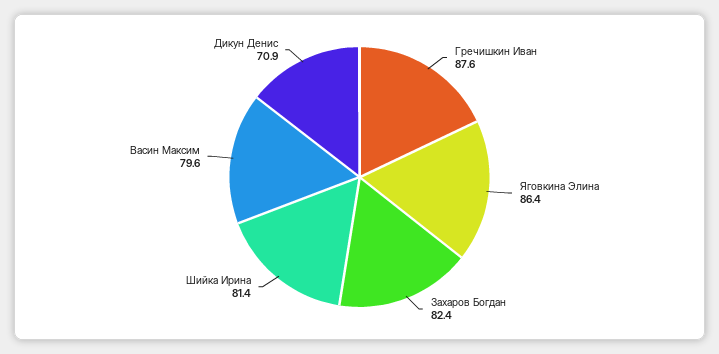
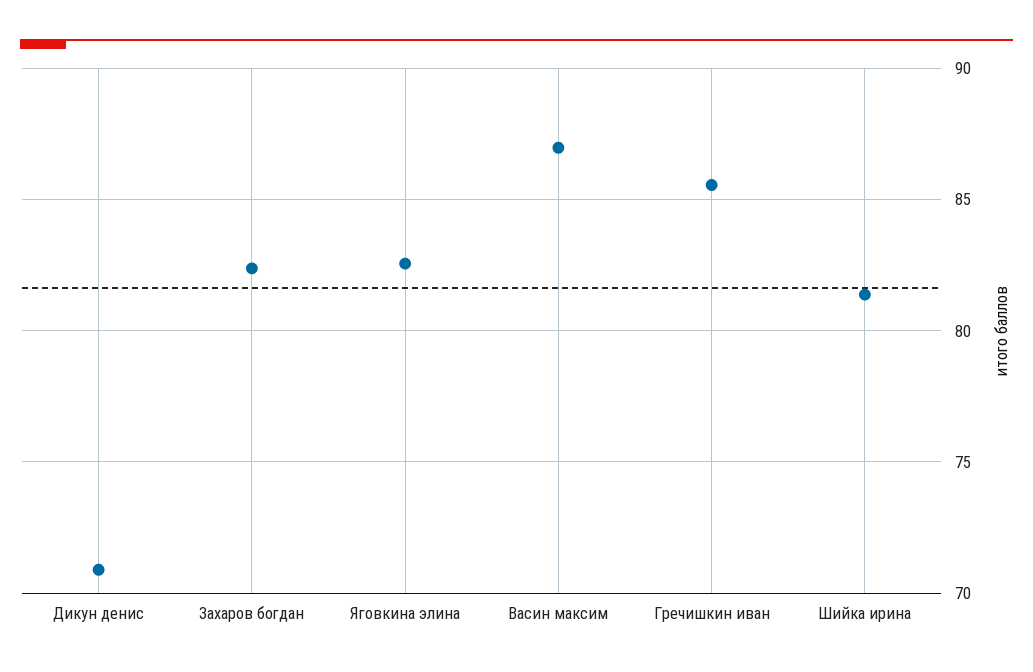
Гречишкин Иван: 87.6 -> 85.5
Яговкина Элина: 86.4 -> 82.5
Васин Максим: 79.6 -> 87

